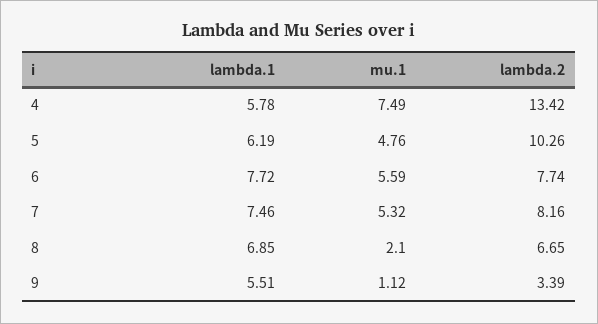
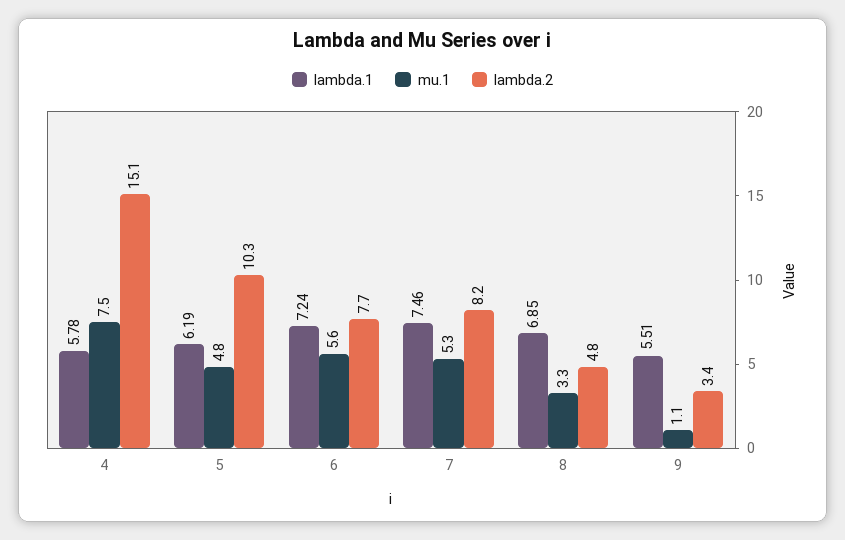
lambda.2, 4: 13.42 -> 15.1
lambda.1, 6: 7.72 -> 7.24
mu.1, 8: 2.1 -> 3.3
lambda.2, 8: 6.65 -> 4.8

